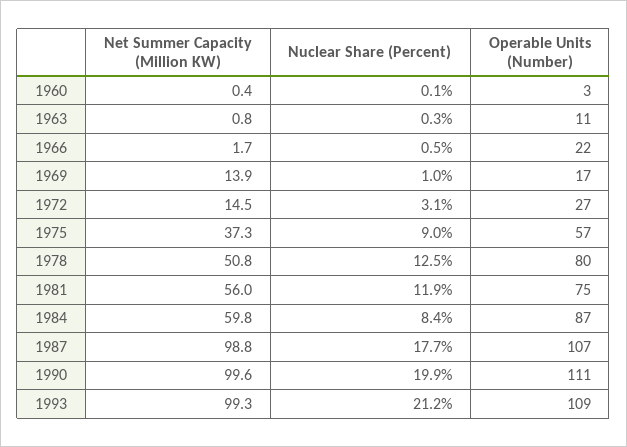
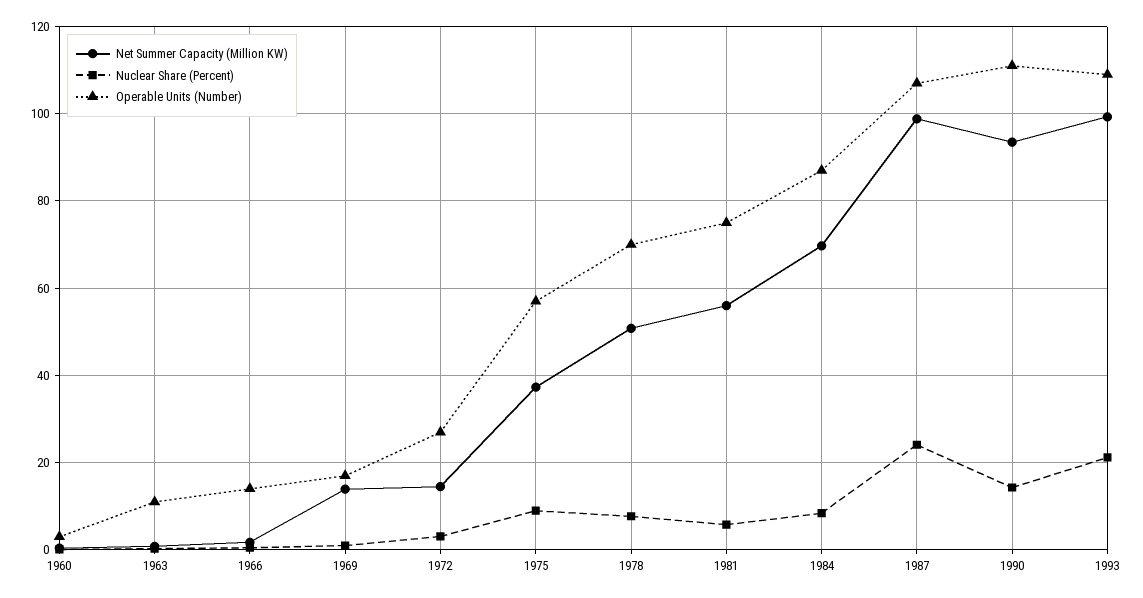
Operable Units (Number), 1966: 22 -> 14
Nuclear Share (Percent), 1978: 12.5 -> 8
Operable Units (Number), 1978: 80 -> 70
Nuclear Share (Percent), 1981: 11.9 -> 6
Net Summer Capacity (Million KW), 1984: 59.8 -> 70
Nuclear Share (Percent), 1987: 17.7 -> 24
Net Summer Capacity (Million KW), 1990: 99.6 -> 94
Nuclear Share (Percent), 1990: 19.9 -> 14

